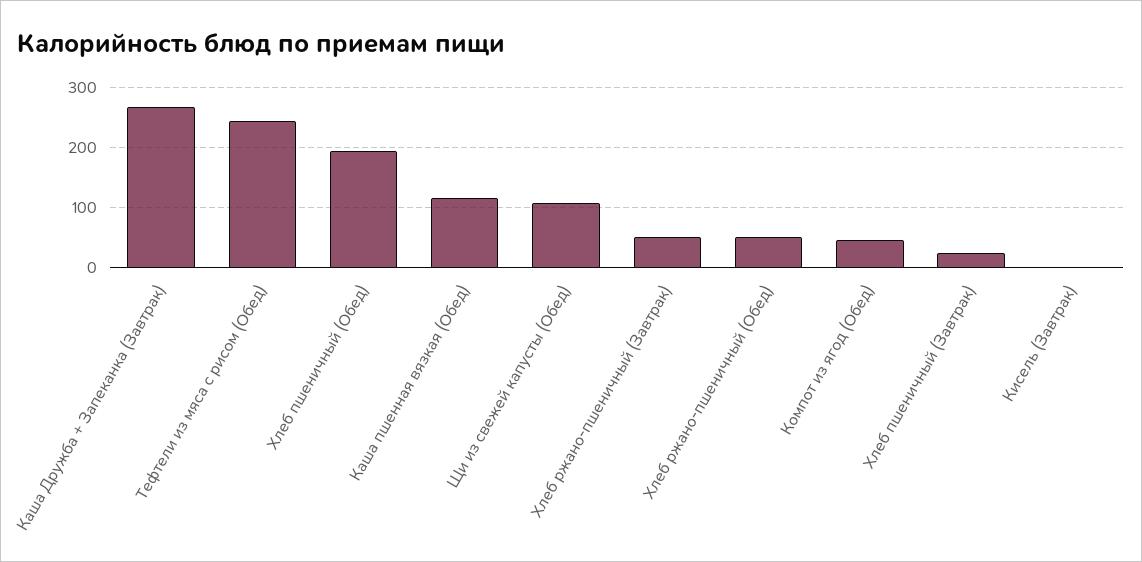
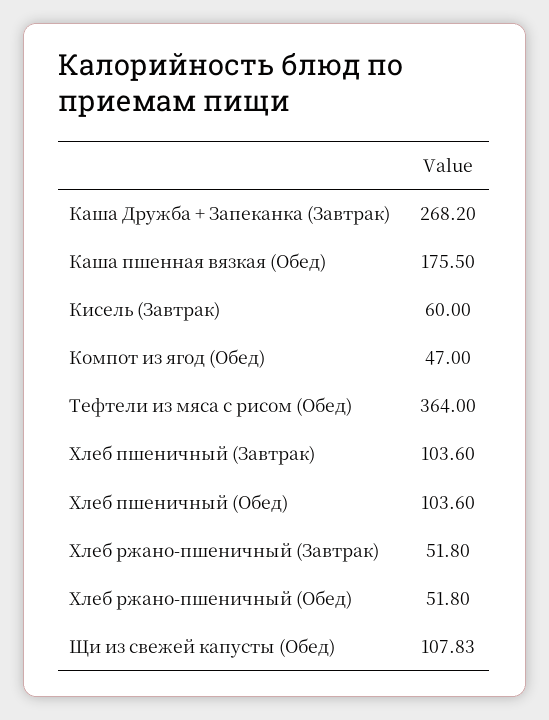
Тефтели из мяса с рисом (Обед): 240 -> 364
Хлеб пшеничный (Обед): 200 -> 103.6
Каша пшенная вязкая (Обед): 120 -> 175.5
Хлеб пшеничный (Завтрак): 20 -> 103.6
Кисель (Завтрак): 0 -> 60

